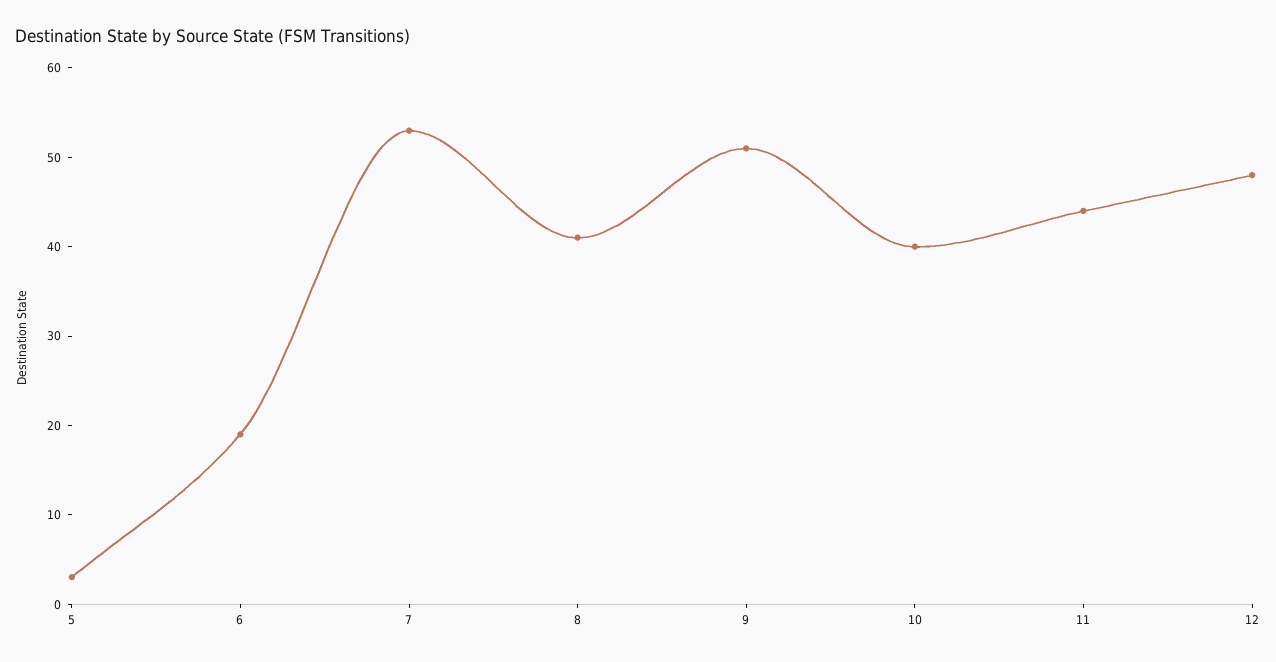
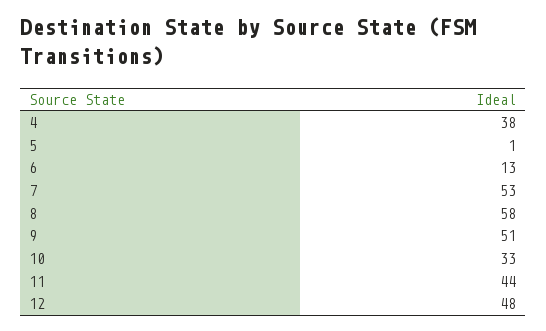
5: 3 -> 1
6: 19 -> 13
8: 41 -> 58
10: 40 -> 33
4: none -> 38

